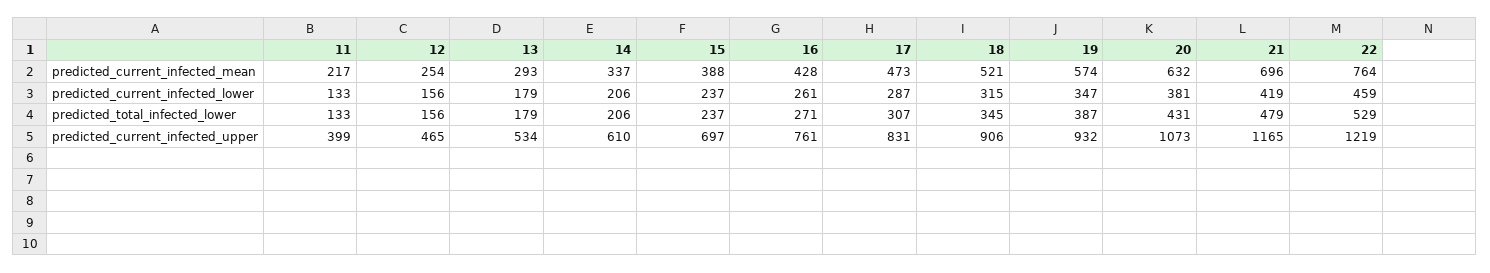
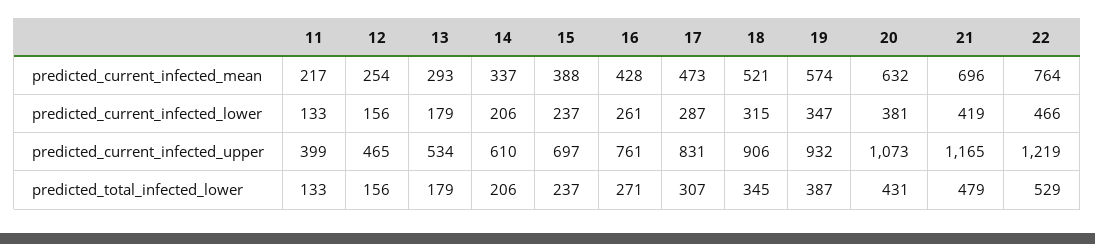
22, predicted_current_infected_lower: 459 -> 466

